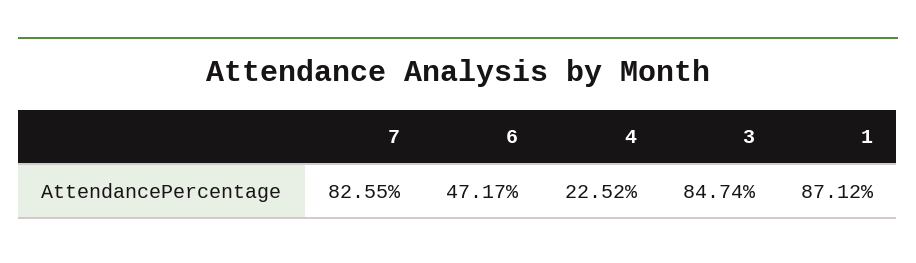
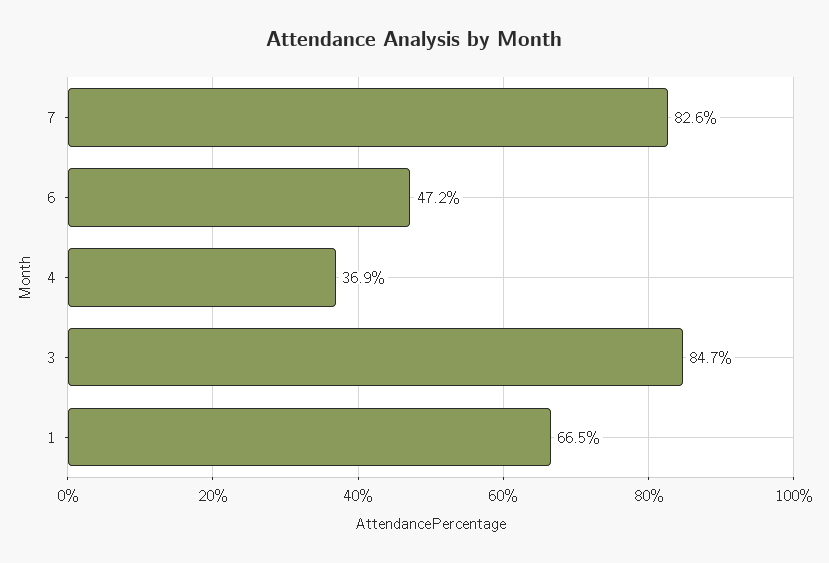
4: 22.52 -> 36.9
1: 87.12 -> 66.5

